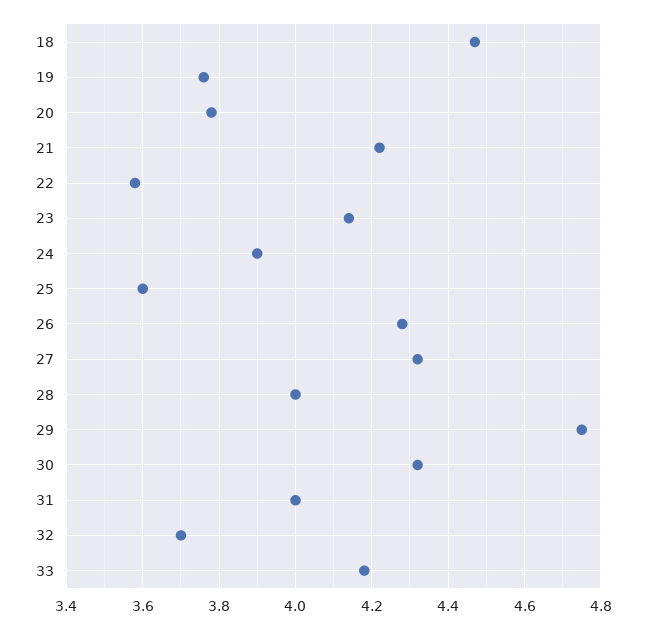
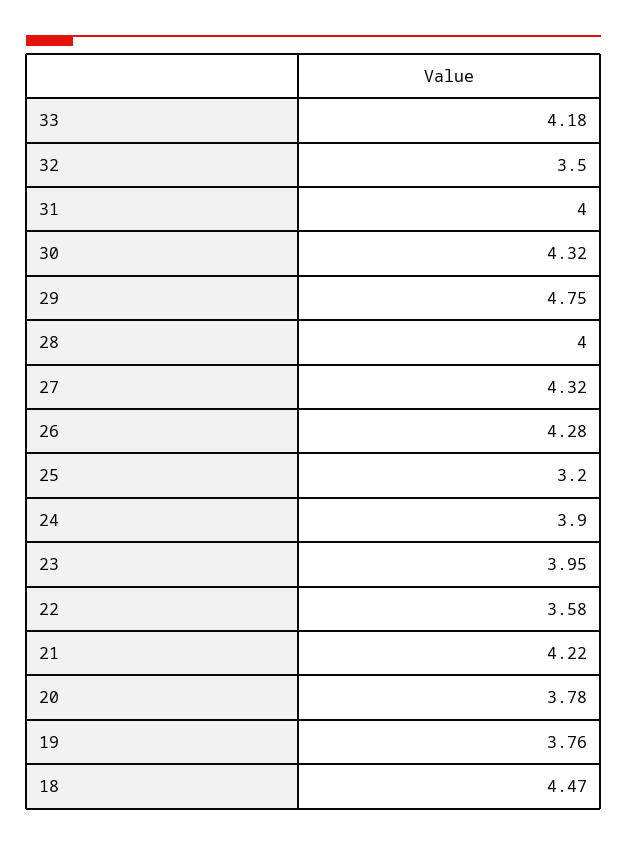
23: 4.15 -> 3.95
25: 3.6 -> 3.2
32: 3.7 -> 3.5

